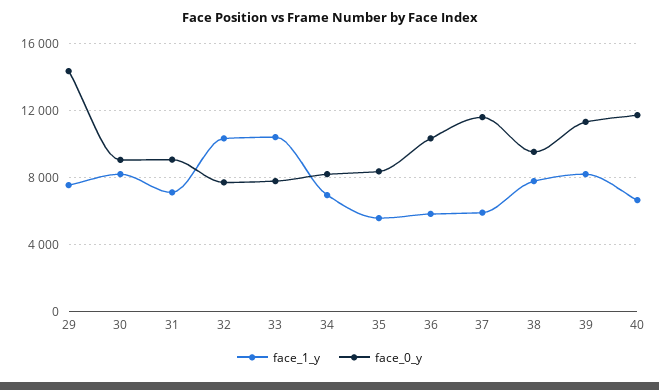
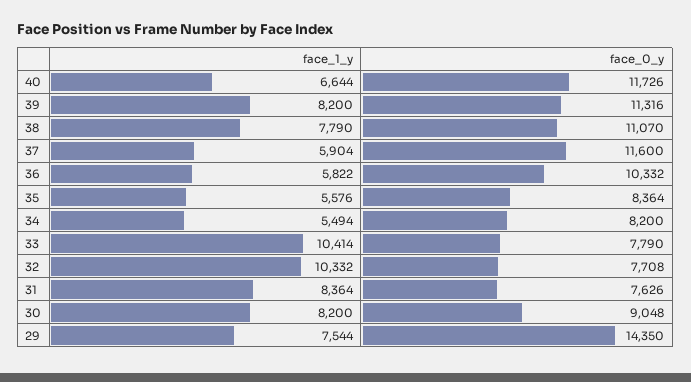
face_1_y, 31: 7000 -> 8364
face_0_y, 31: 9000 -> 7626
face_1_y, 34: 7000 -> 5494
face_0_y, 38: 9500 -> 11070

